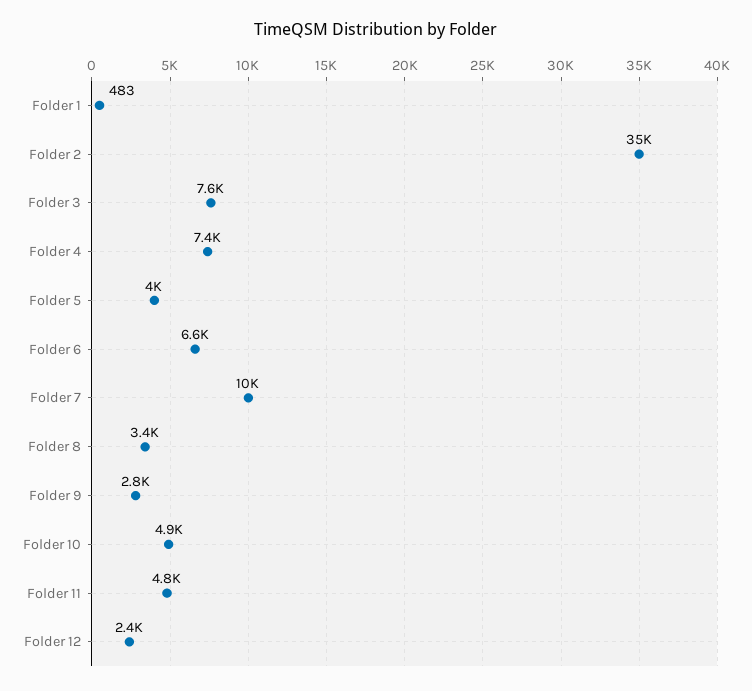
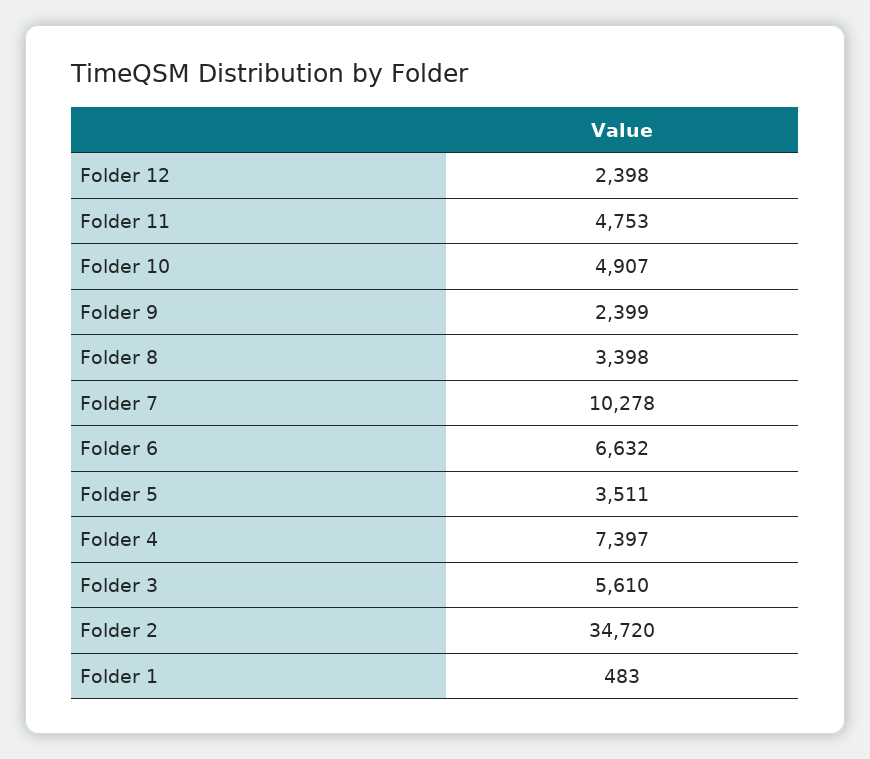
Folder 3: 7600 -> 5610
Folder 5: 4000 -> 3511
Folder 9: 2800 -> 2399

